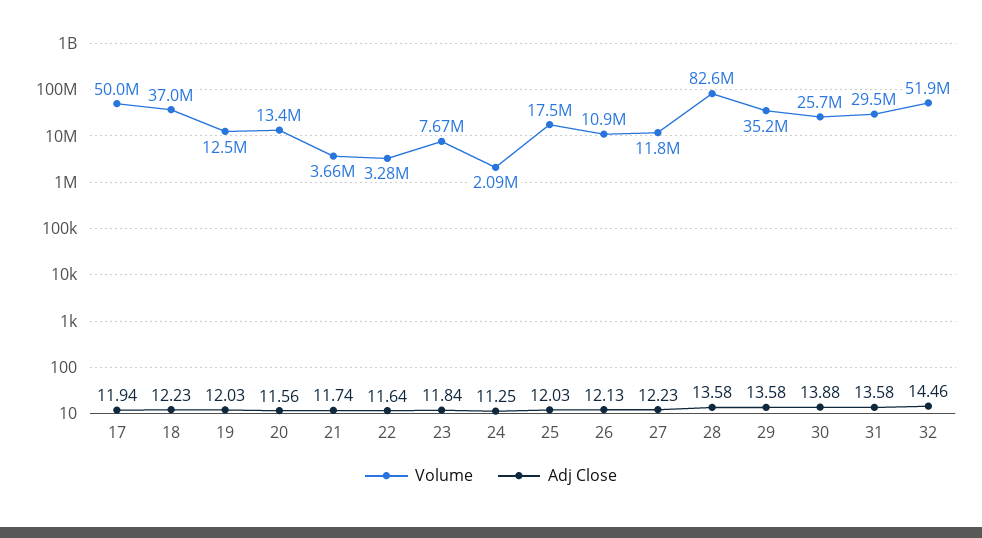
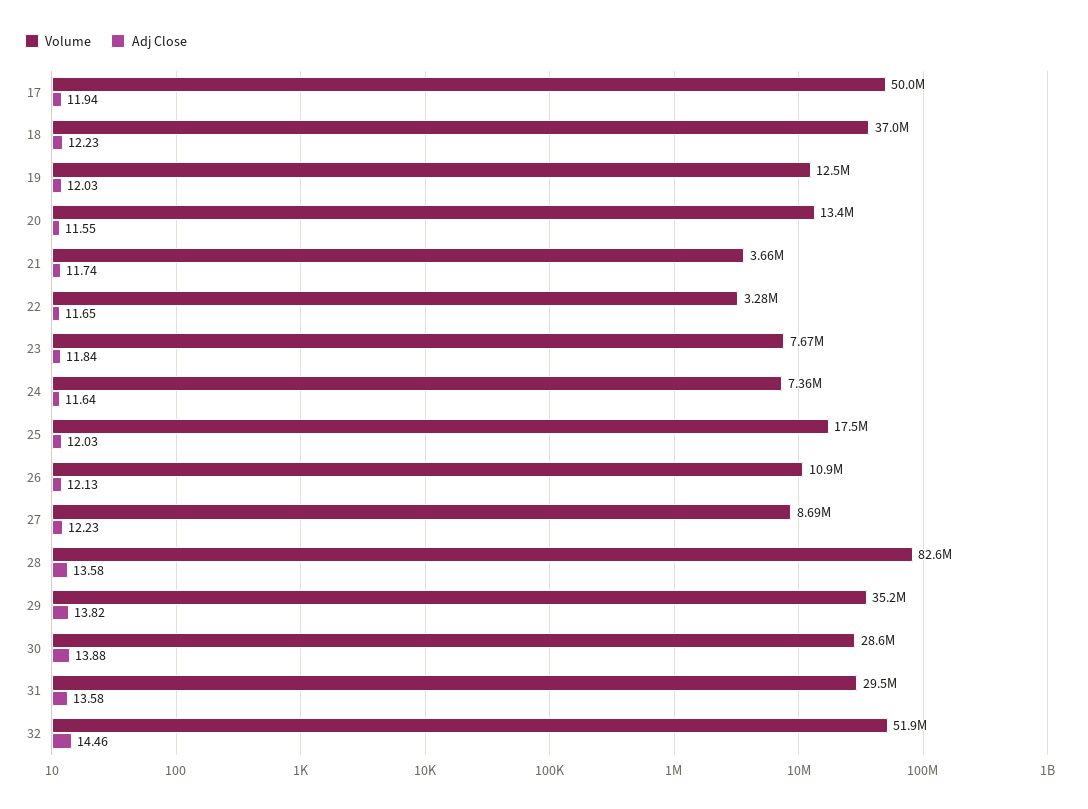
Adj Close, 20: 11.56 -> 11.55
Adj Close, 22: 11.64 -> 11.65
Volume, 24: 2090000 -> 7360000
Adj Close, 24: 11.25 -> 11.64
Volume, 27: 11800000 -> 8690000
Adj Close, 29: 13.58 -> 13.82
Volume, 30: 25700000 -> 28600000

